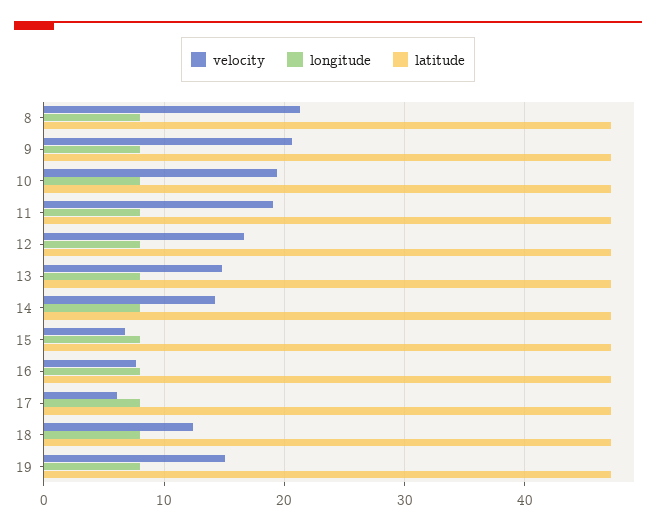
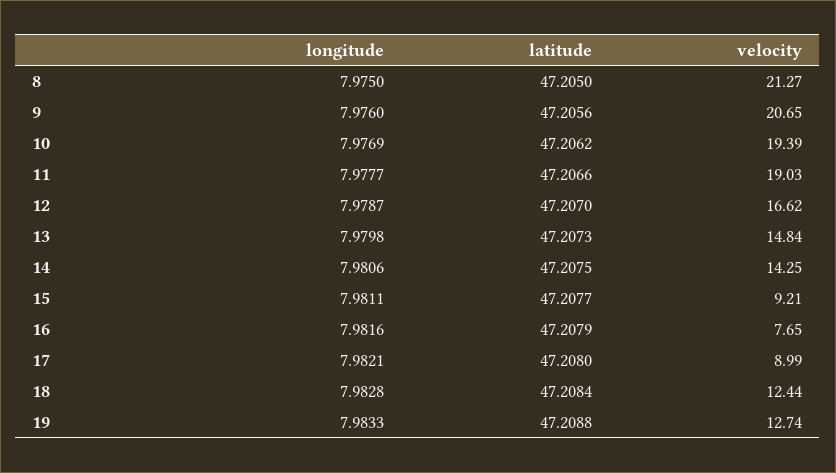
velocity, 15: 7 -> 9.21
velocity, 17: 6 -> 8.99
velocity, 19: 15 -> 12.74

